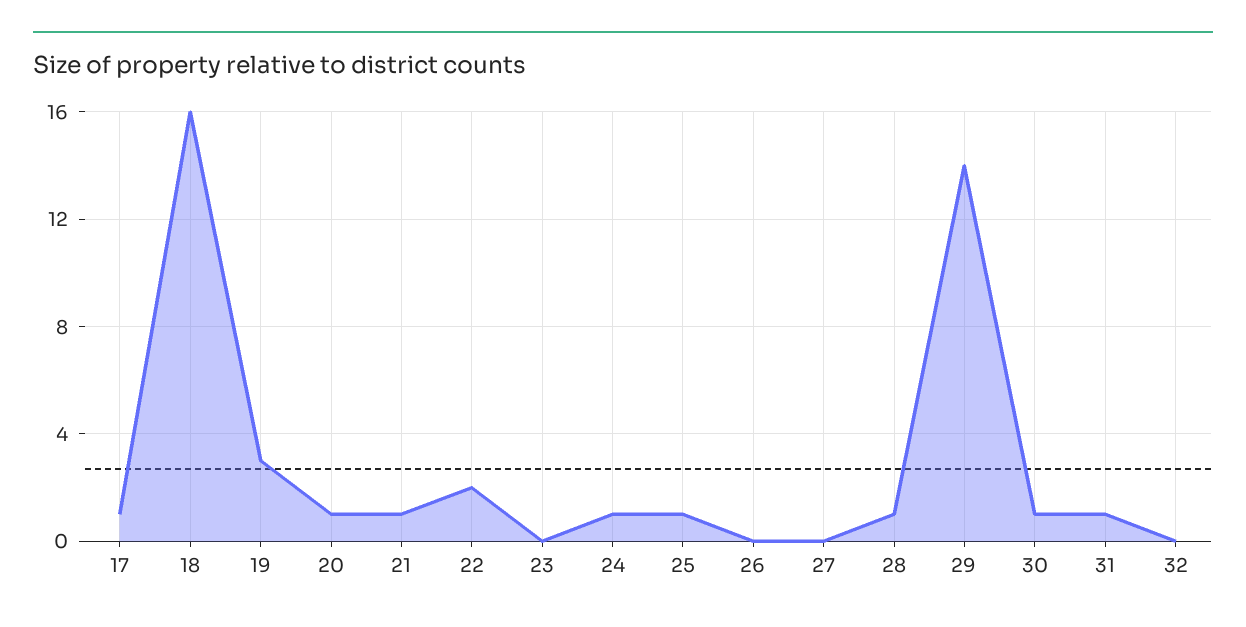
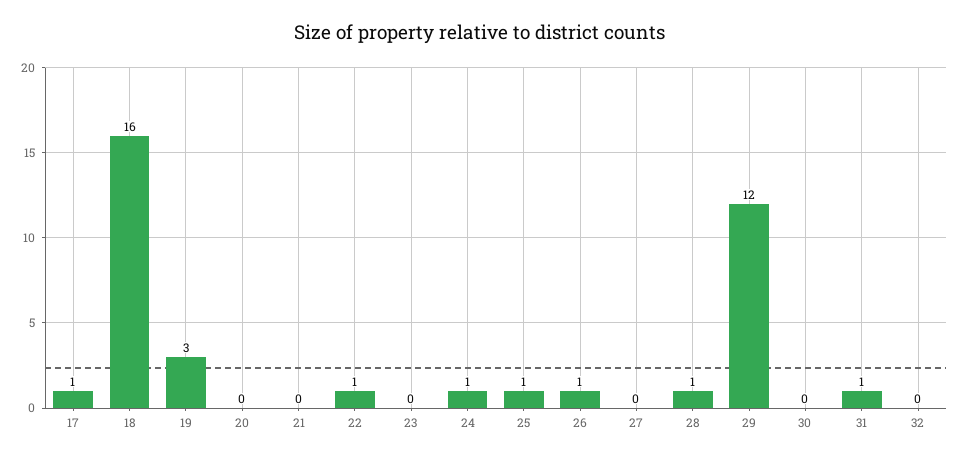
20: 1 -> 0
21: 1 -> 0
22: 2 -> 1
26: 0 -> 1
29: 14 -> 12
30: 1 -> 0

